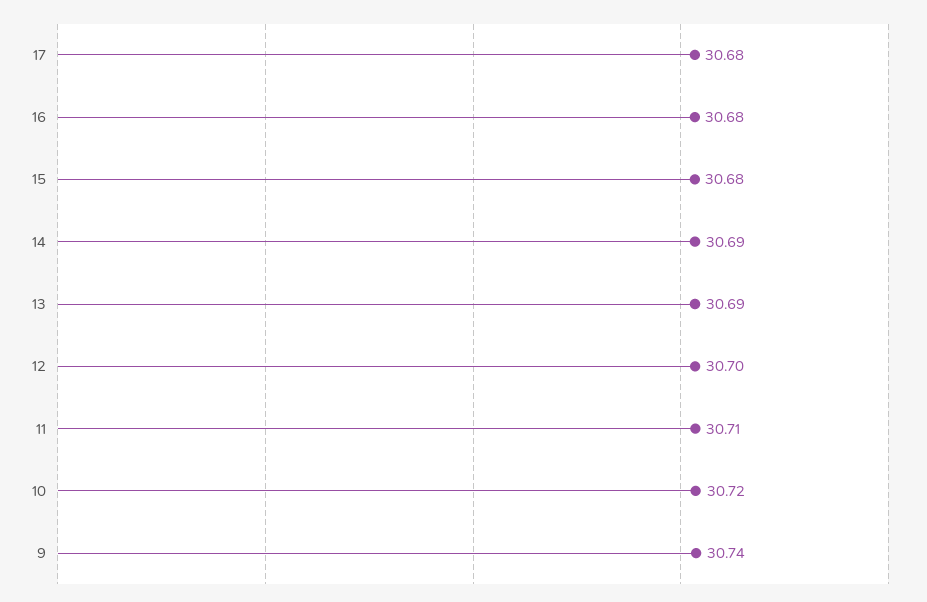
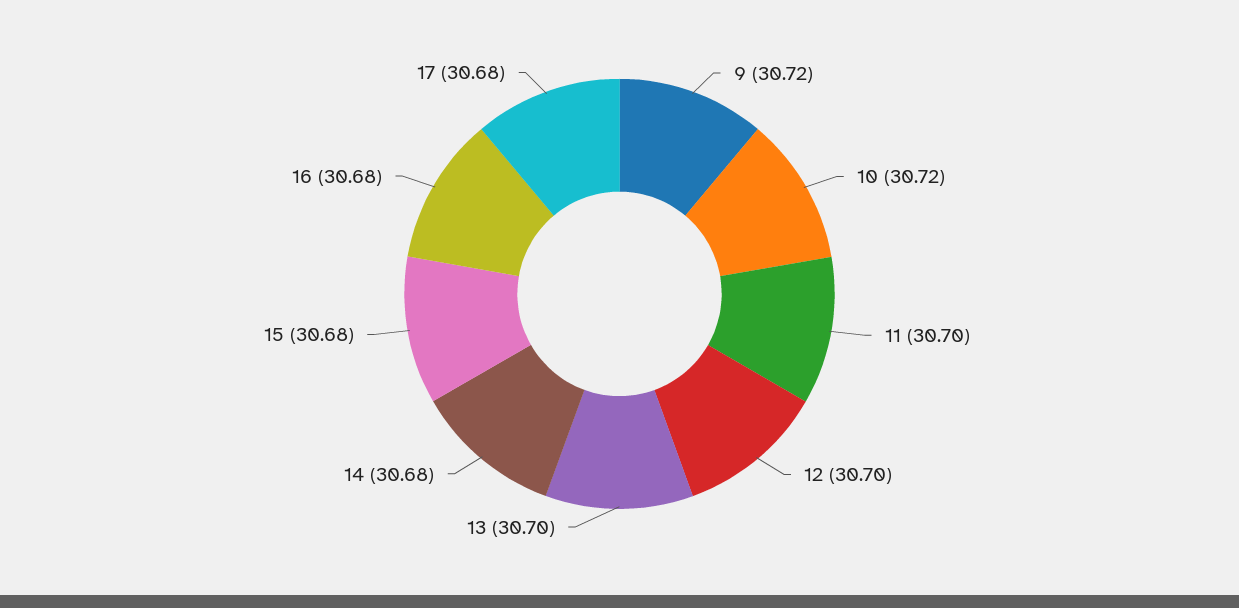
14: 30.69 -> 30.68
13: 30.69 -> 30.7
11: 30.71 -> 30.7
9: 30.74 -> 30.72

